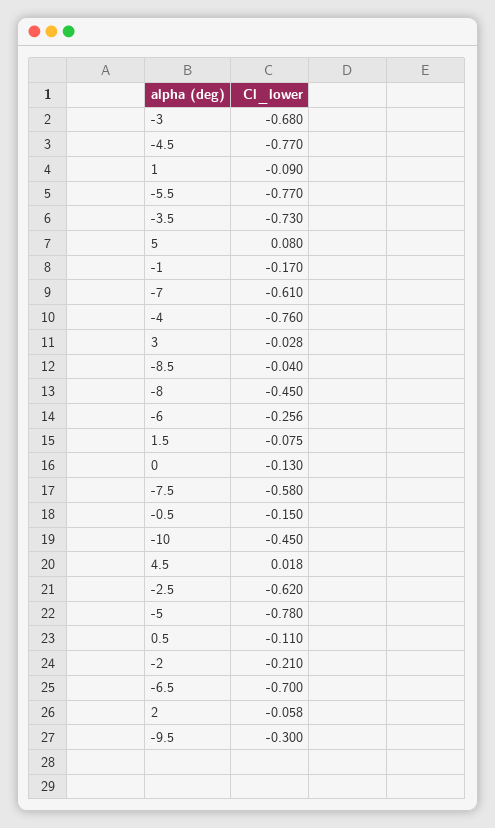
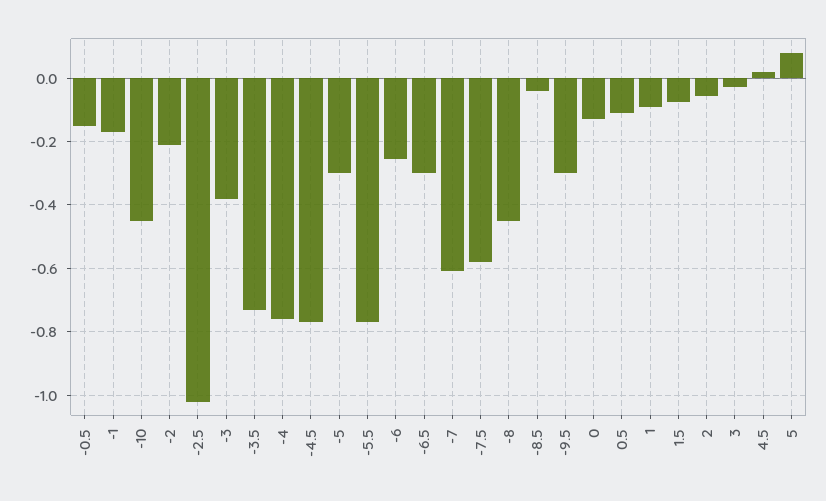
-3: -0.68 -> -0.38
-2.5: -0.62 -> -1.02
-5: -0.78 -> -0.3
-6.5: -0.7 -> -0.3

